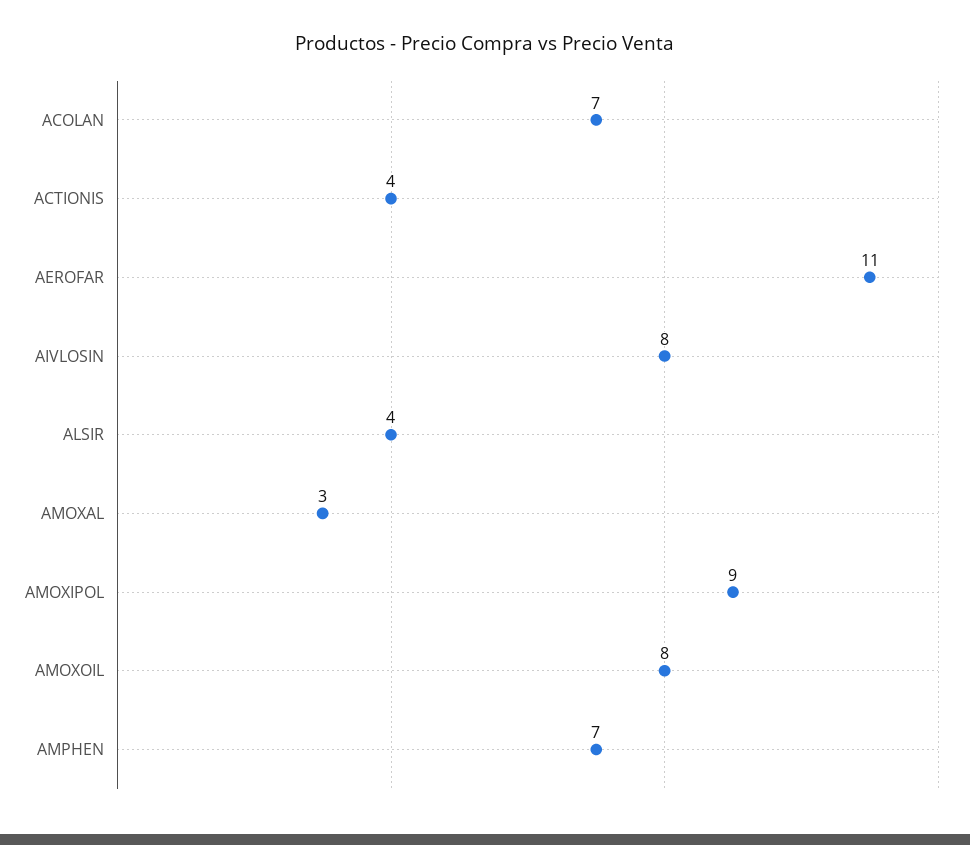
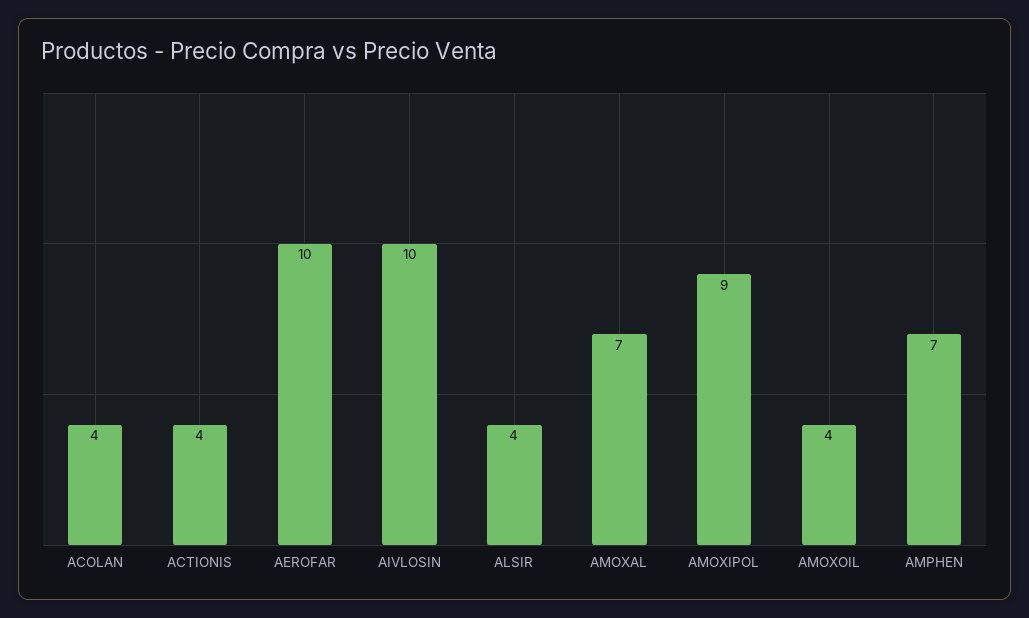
ACOLAN: 7 -> 4
AEROFAR: 11 -> 10
AIVLOSIN: 8 -> 10
AMOXAL: 3 -> 7
AMOXOIL: 8 -> 4

